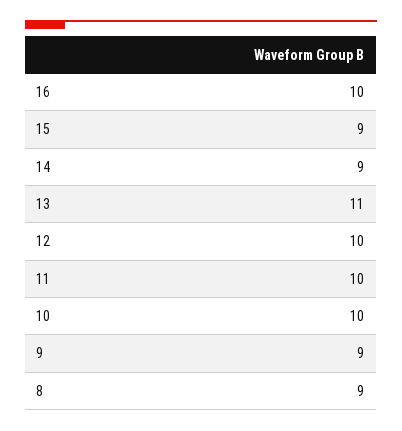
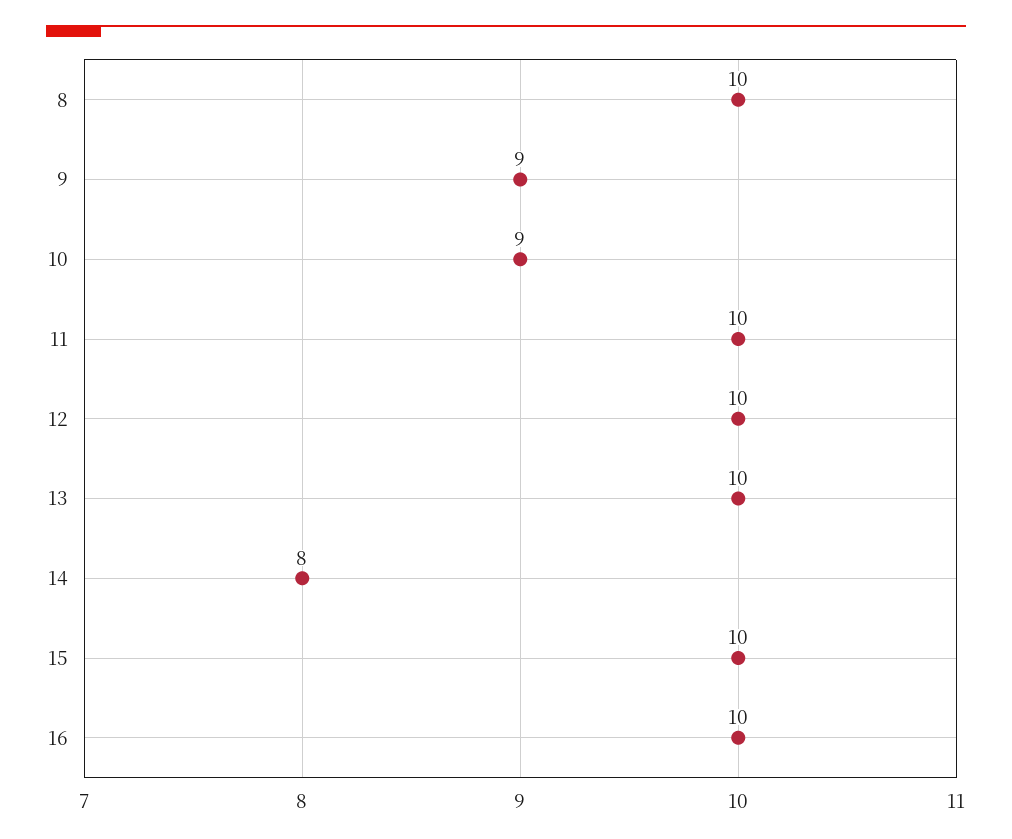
15: 9 -> 10
14: 9 -> 8
13: 11 -> 10
10: 10 -> 9
8: 9 -> 10

